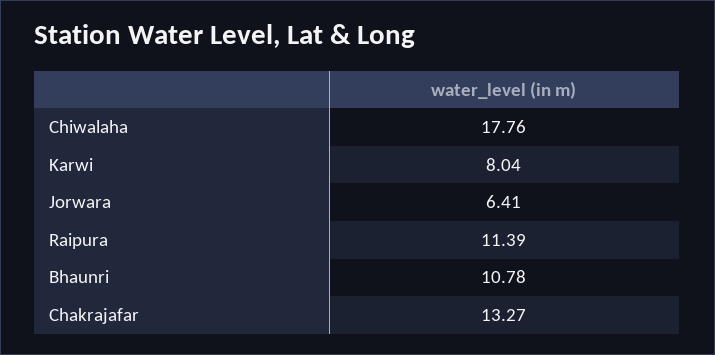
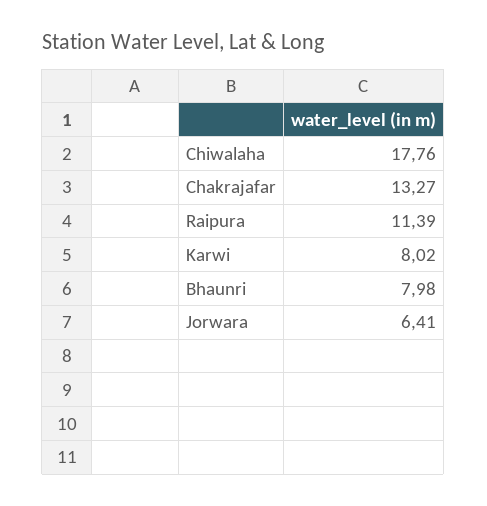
Karwi: 8.04 -> 8.02
Bhaunri: 10.78 -> 7.98

